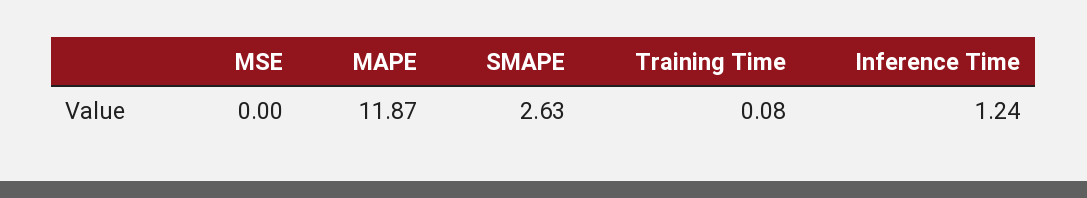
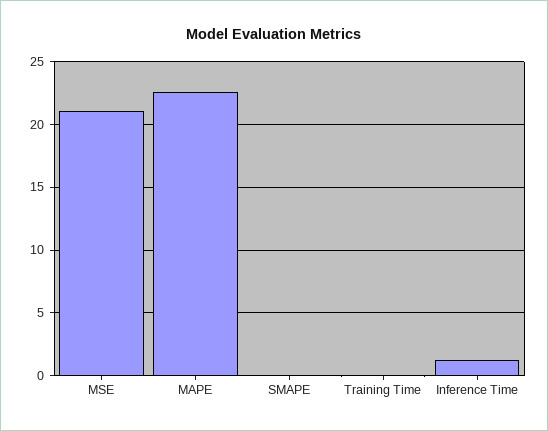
MSE: 0 -> 21
MAPE: 11.87 -> 22.5
SMAPE: 2.63 -> 0

